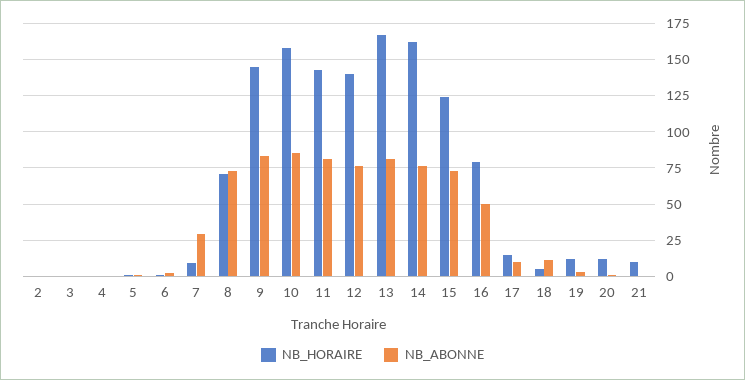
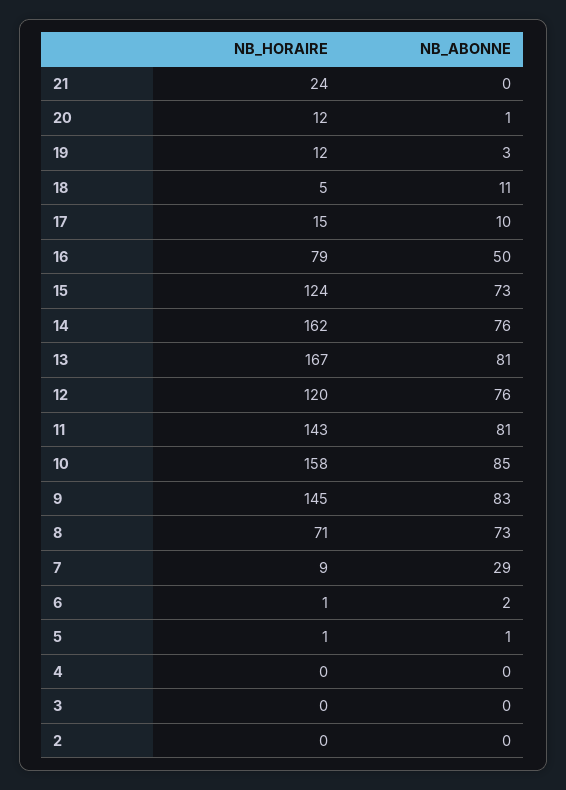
NB_HORAIRE, 12: 140 -> 120
NB_HORAIRE, 21: 10 -> 24

